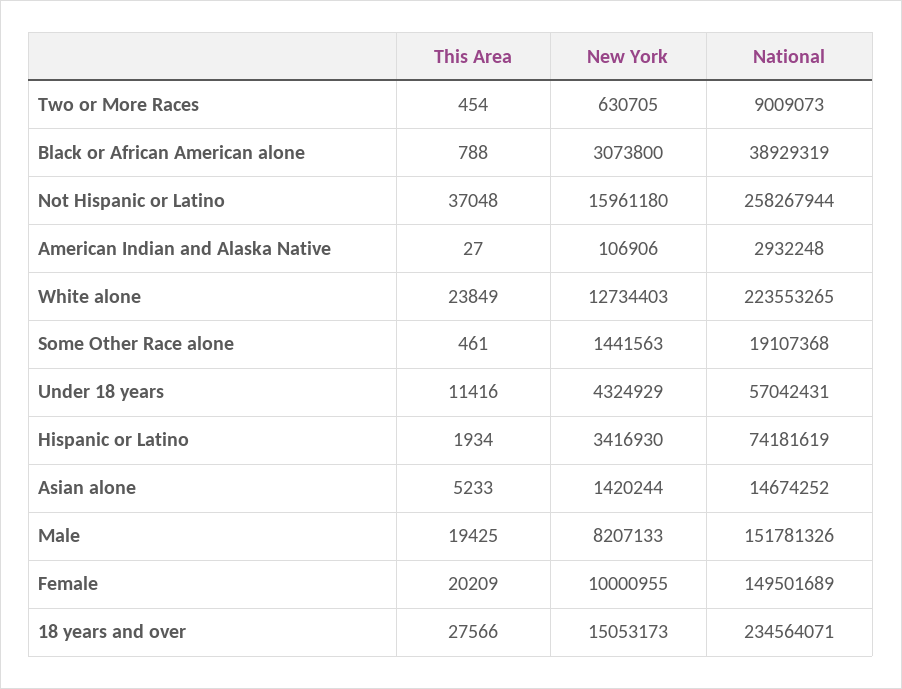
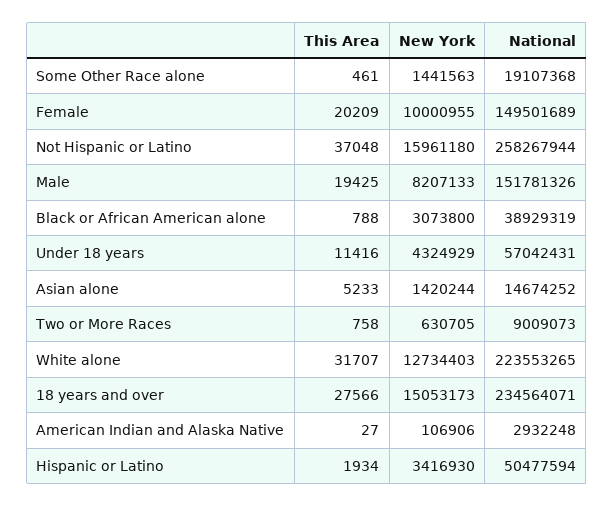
This Area, Two or More Races: 454 -> 758
This Area, White alone: 23849 -> 31707
National, Hispanic or Latino: 74181619 -> 50477594

